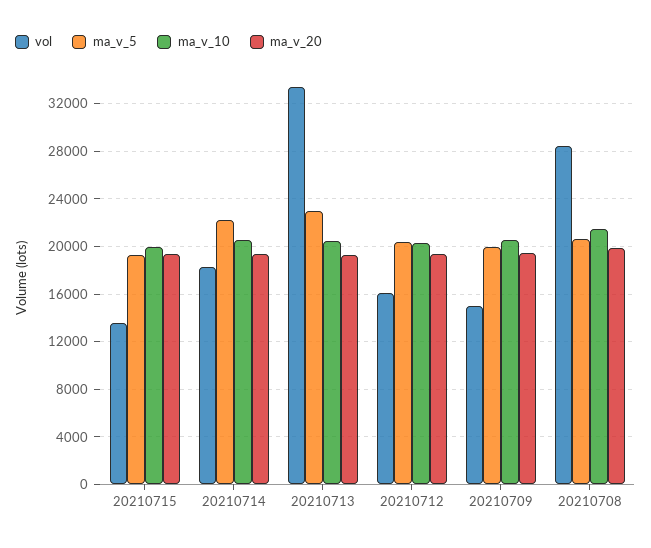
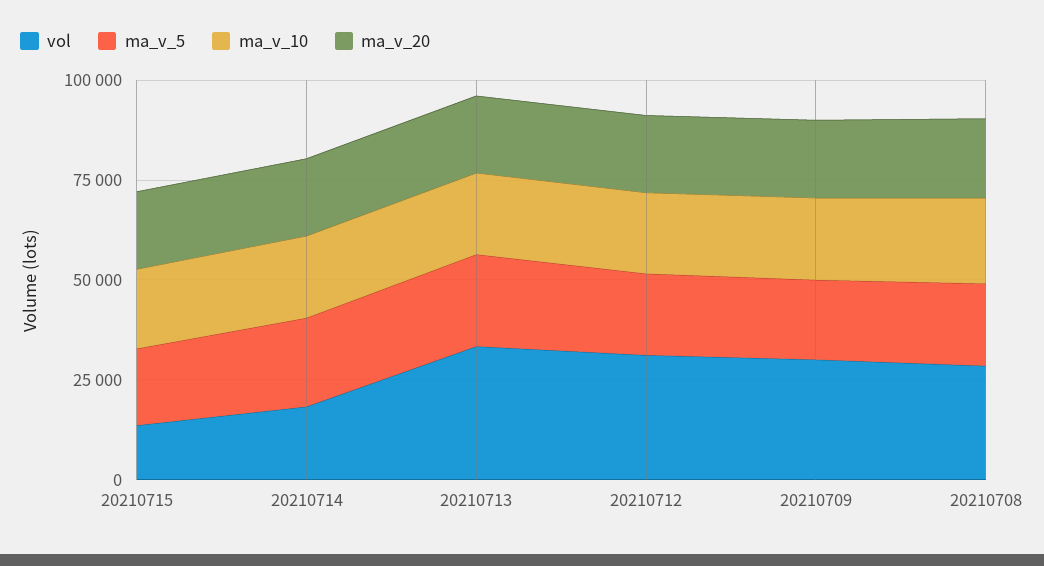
vol, 20210712: 16000 -> 30000
vol, 20210709: 15000 -> 30000

